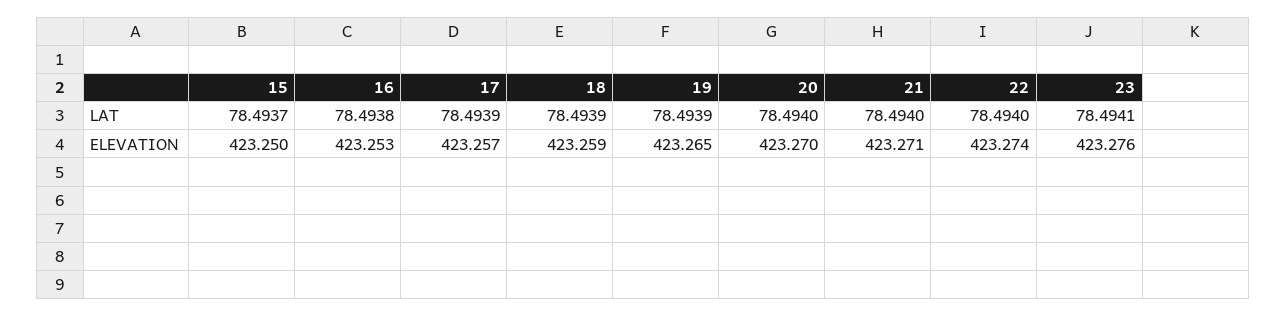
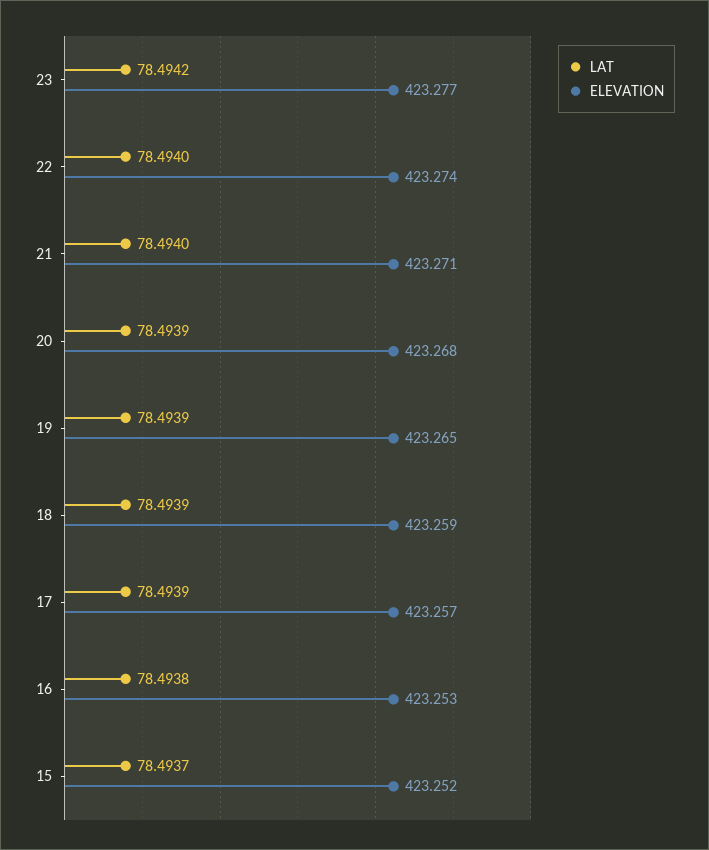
LAT, 20: 78.494 -> 78.4939
LAT, 23: 78.4941 -> 78.4942
ELEVATION, 15: 423.25 -> 423.252
ELEVATION, 20: 423.27 -> 423.268
ELEVATION, 23: 423.276 -> 423.277

